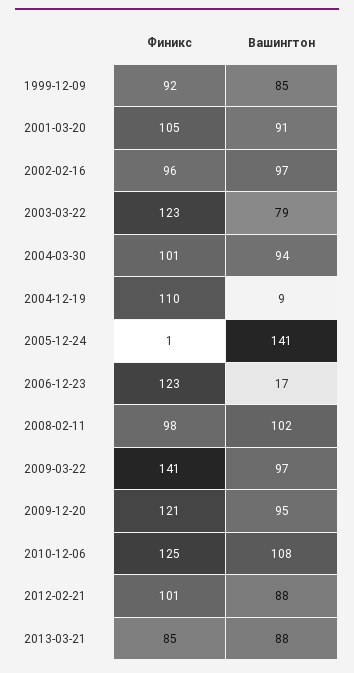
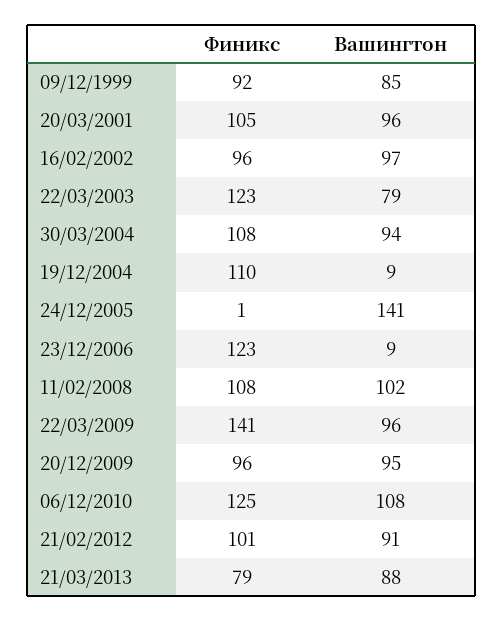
Вашингтон, 2001-03-20: 91 -> 96
Финикс, 2004-03-30: 101 -> 108
Вашингтон, 2006-12-23: 17 -> 9
Финикс, 2008-02-11: 98 -> 108
Вашингтон, 2009-03-22: 97 -> 96
Финикс, 2009-12-20: 121 -> 96
Вашингтон, 2012-02-21: 88 -> 91
Финикс, 2013-03-21: 85 -> 79

